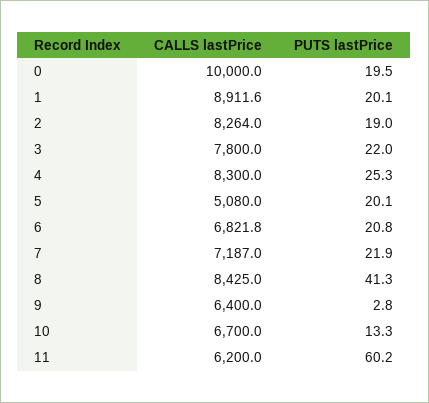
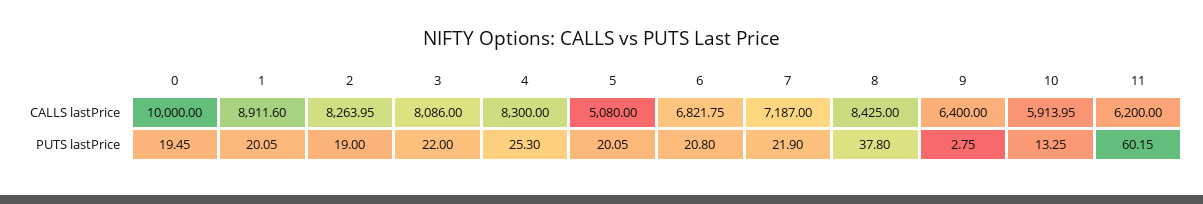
CALLS lastPrice, 3: 7800 -> 8086
PUTS lastPrice, 8: 41.3 -> 37.8
CALLS lastPrice, 10: 6700 -> 5913.95

